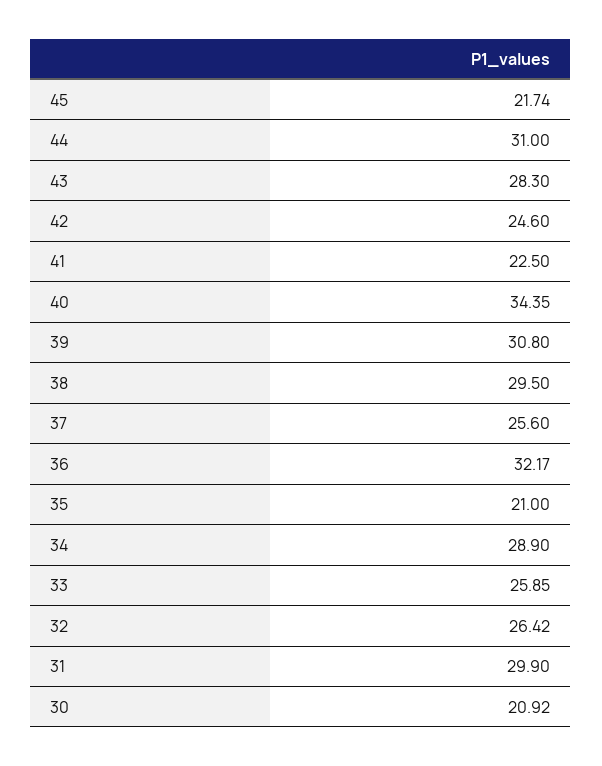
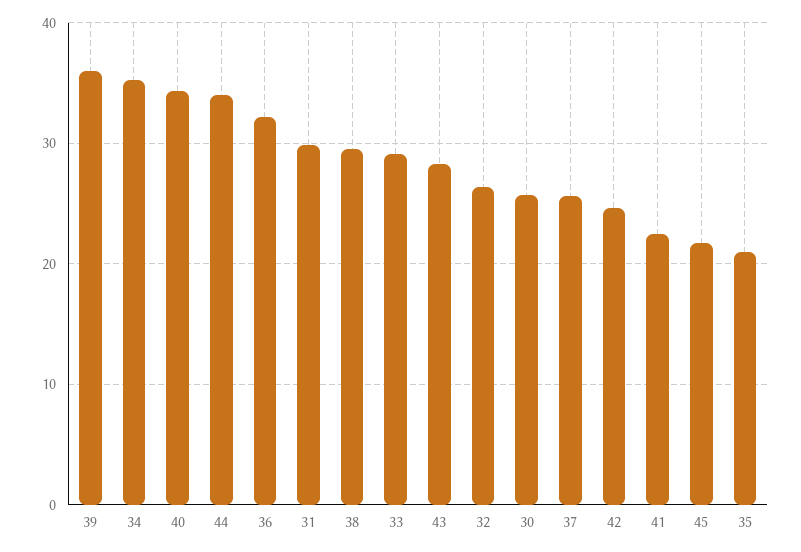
44: 31 -> 34
39: 30.8 -> 36
34: 28.9 -> 35
33: 25.85 -> 29
30: 20.92 -> 26

